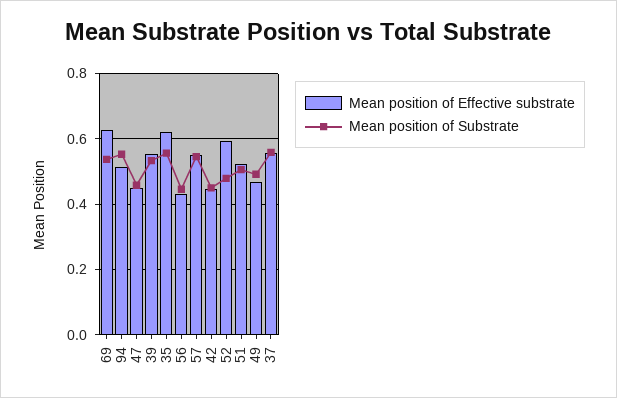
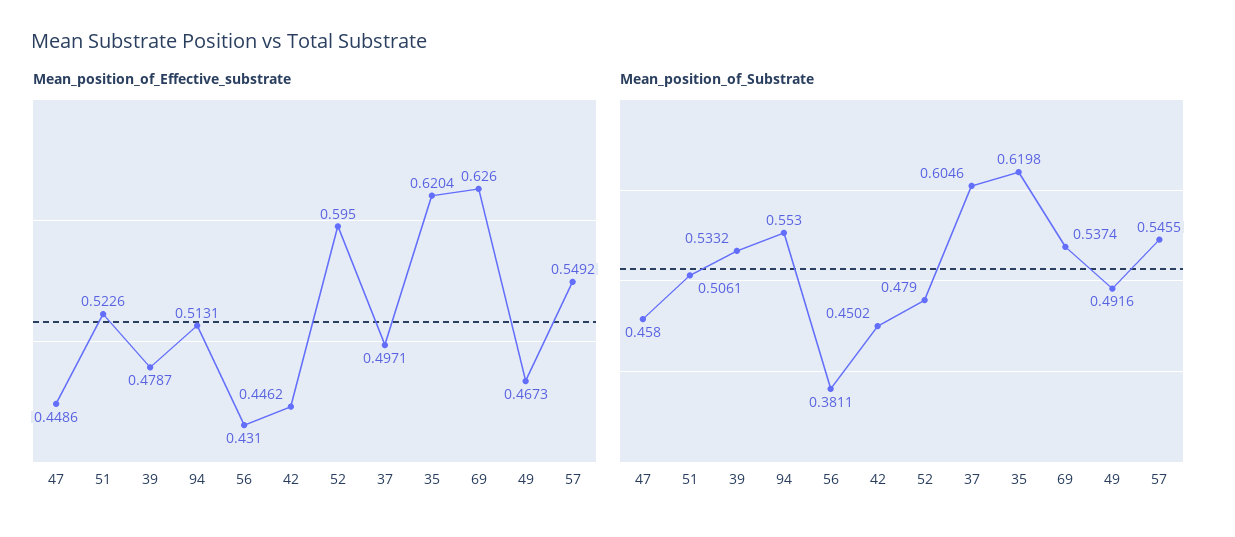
Mean position of Effective substrate, 39: 0.56 -> 0.4787
Mean position of Substrate, 35: 0.56 -> 0.6198
Mean position of Substrate, 56: 0.44 -> 0.3811
Mean position of Effective substrate, 37: 0.56 -> 0.4971
Mean position of Substrate, 37: 0.56 -> 0.6046

